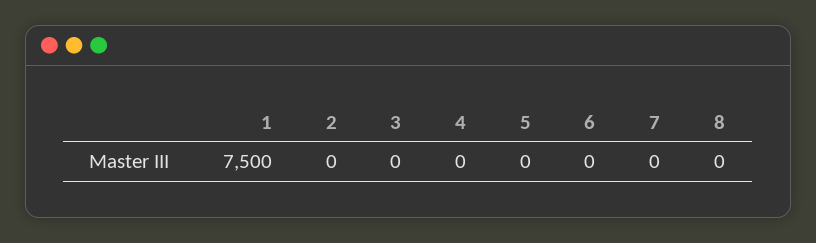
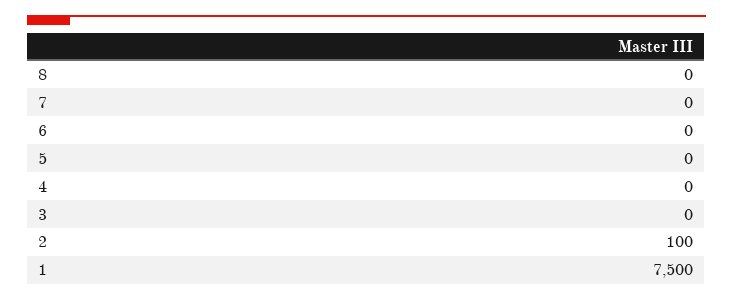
2: 0 -> 100

